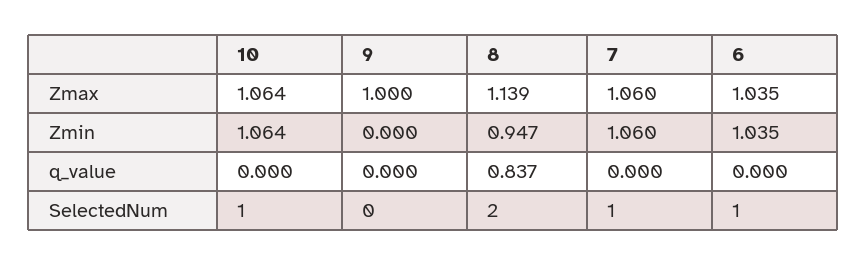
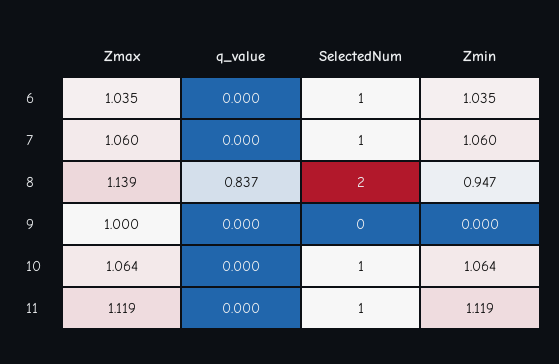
11, Zmax: none -> 1.119
11, q_value: none -> 0
11, SelectedNum: none -> 1
11, Zmin: none -> 1.119

